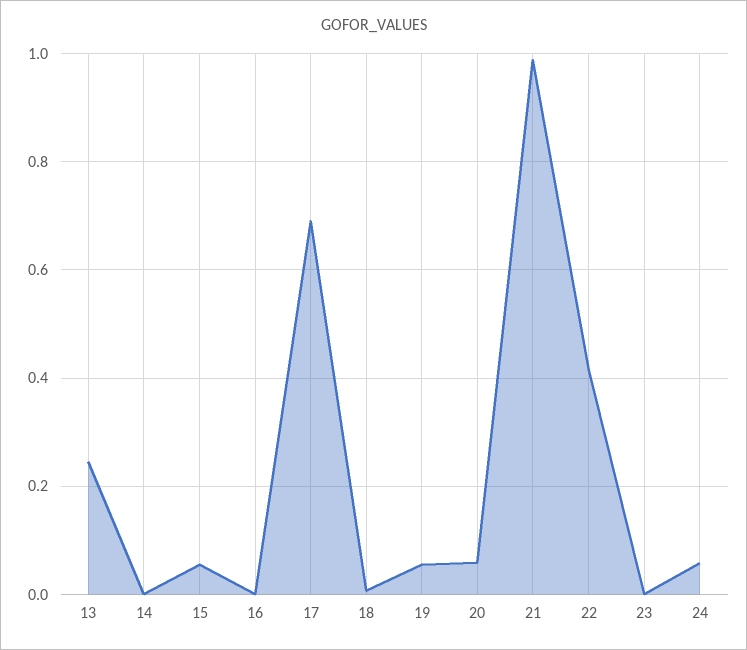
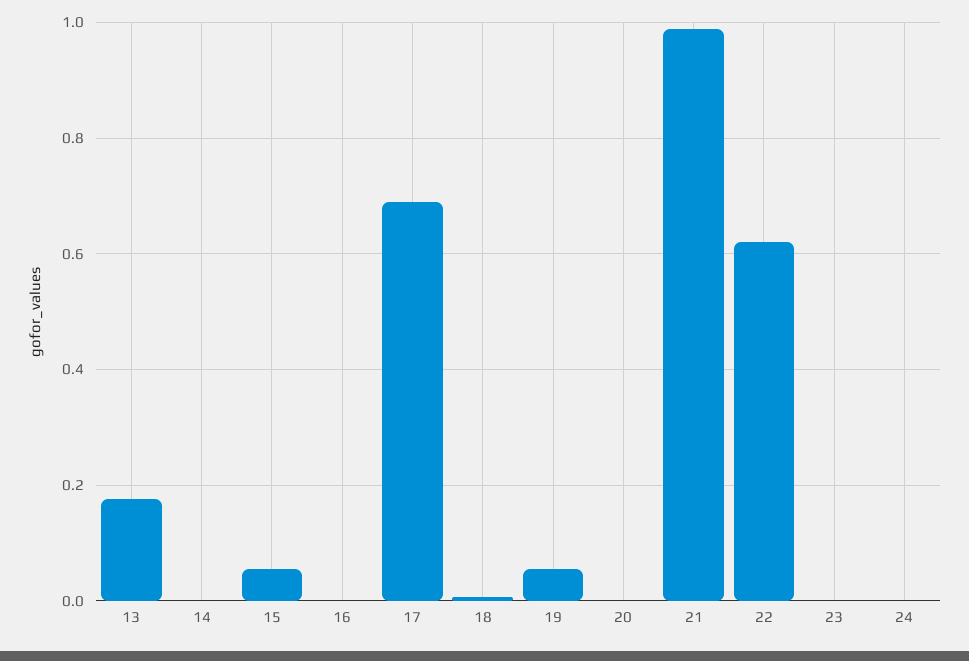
13: 0.24 -> 0.18
20: 0.06 -> 0
22: 0.42 -> 0.62
24: 0.06 -> 0

